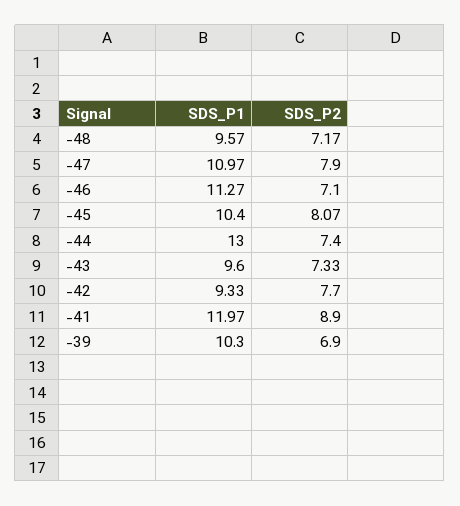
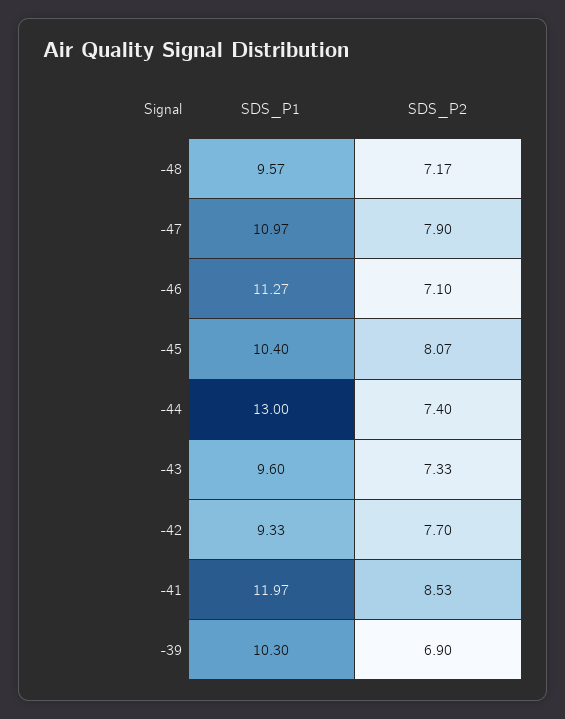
SDS_P2, -41: 8.9 -> 8.53

